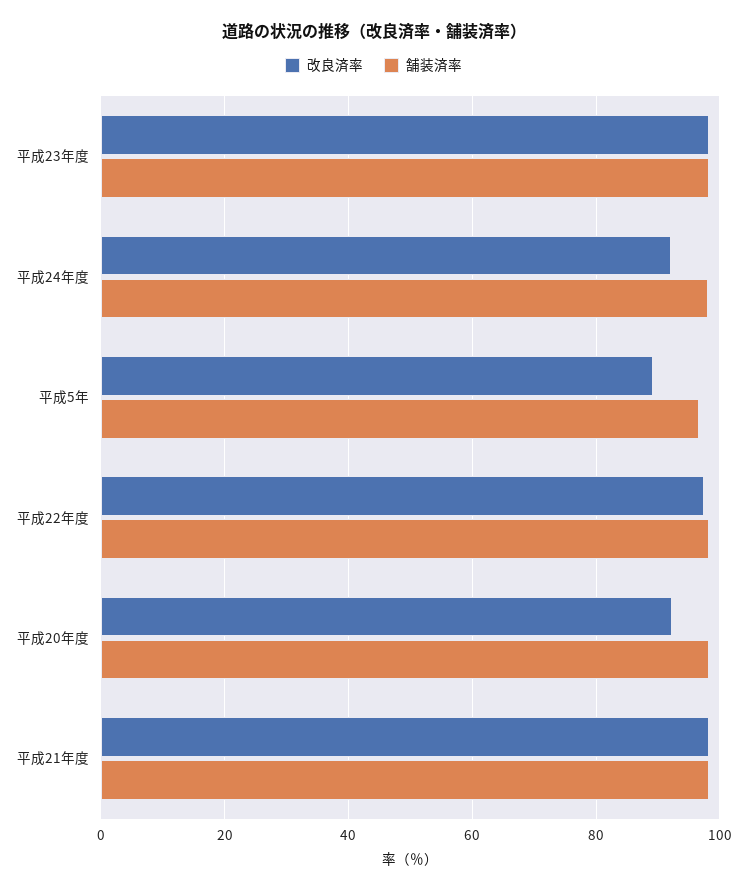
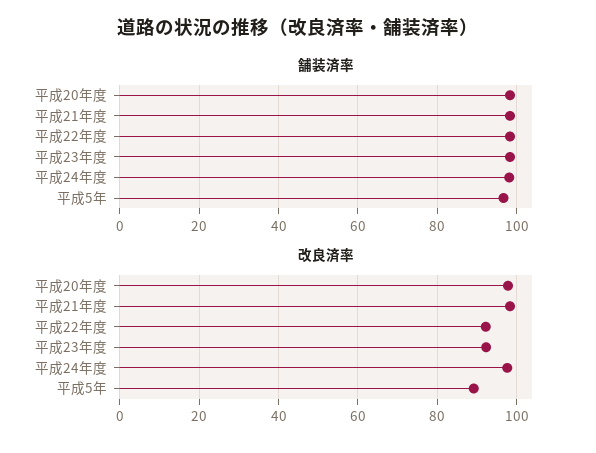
改良済率, 平成23年度: 98 -> 92
改良済率, 平成24年度: 92 -> 98
改良済率, 平成22年度: 98 -> 92
改良済率, 平成20年度: 92 -> 98

